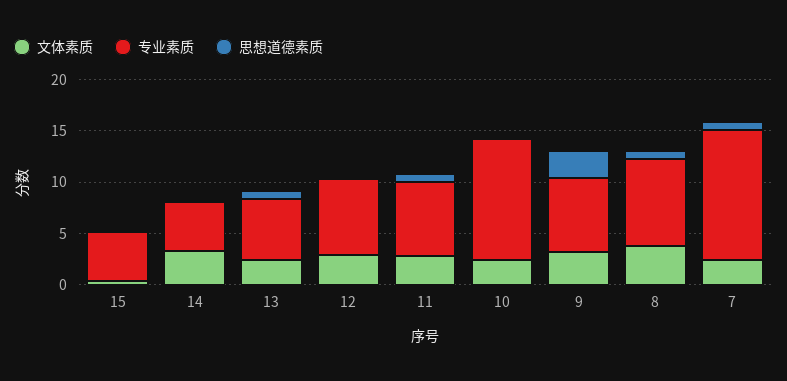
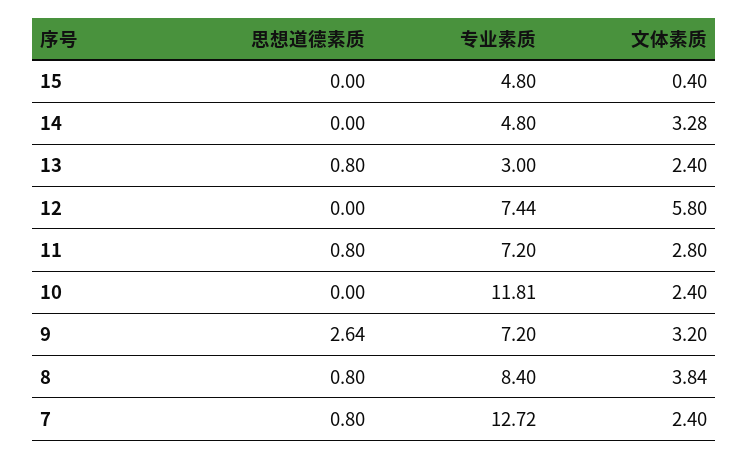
专业素质, 13: 6 -> 3
文体素质, 12: 3 -> 5.8

